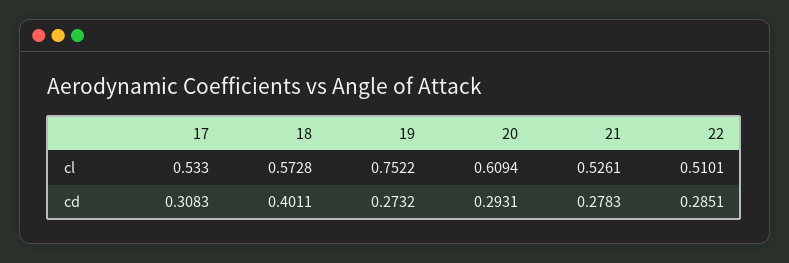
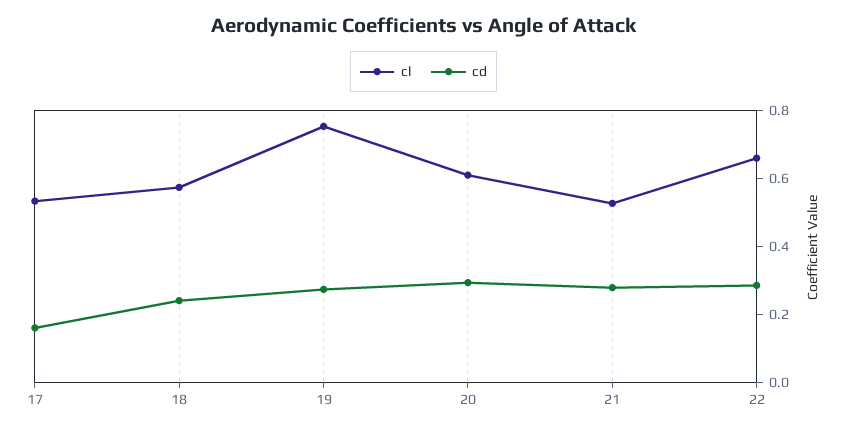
cl, 22: 0.5101 -> 0.65
cd, 17: 0.3083 -> 0.15
cd, 18: 0.4011 -> 0.25

